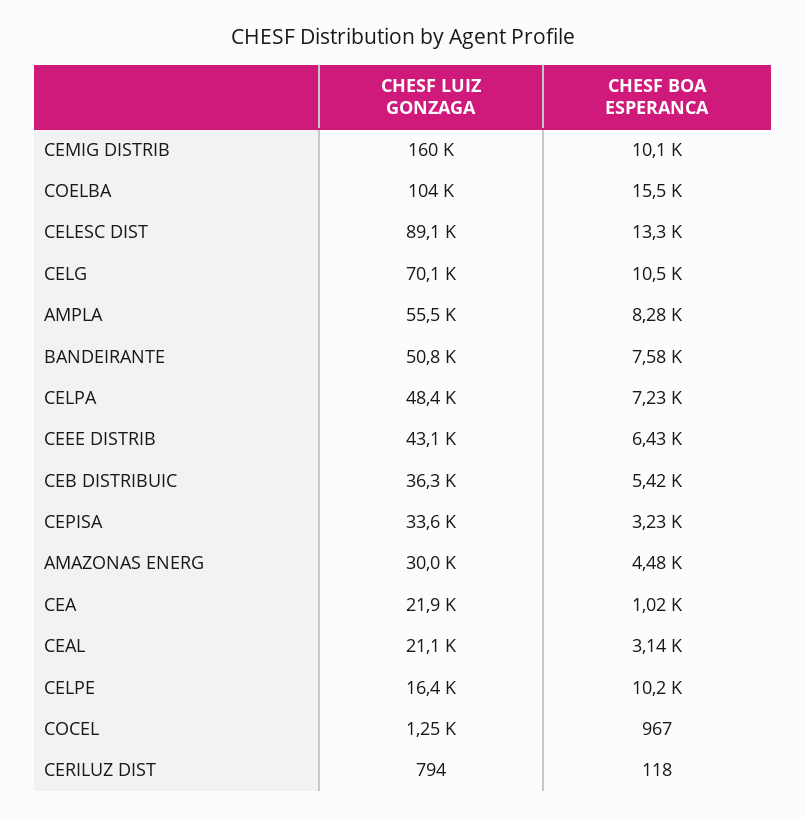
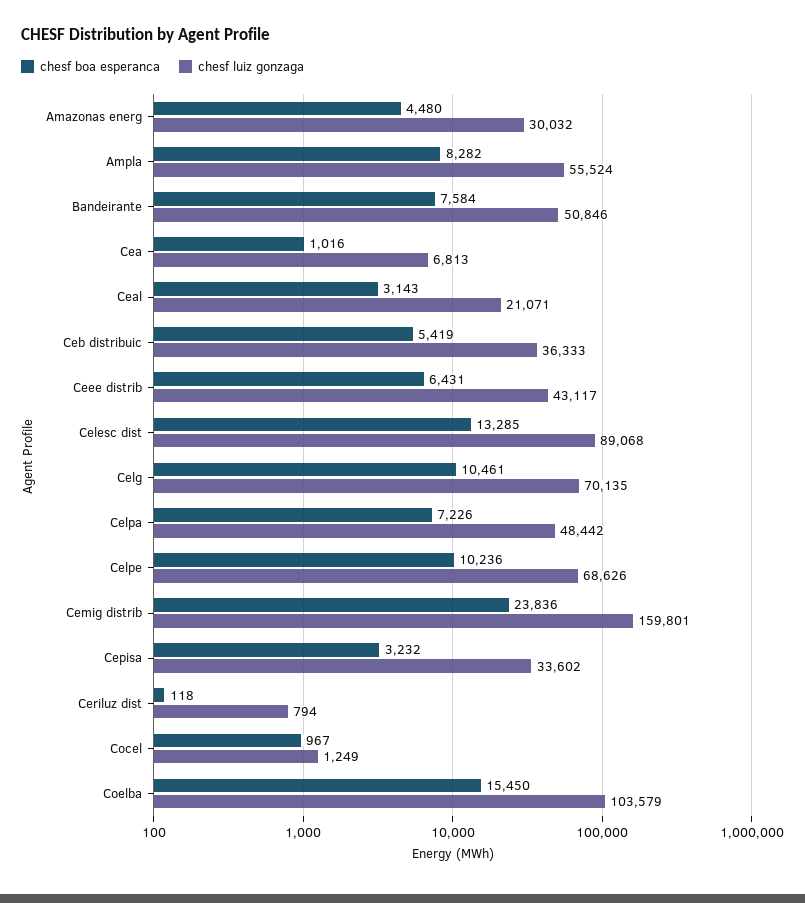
CHESF BOA ESPERANCA, CEMIG DISTRIB: 10100 -> 23836
CHESF LUIZ GONZAGA, CEA: 21900 -> 6813
CHESF LUIZ GONZAGA, CELPE: 16400 -> 68626

